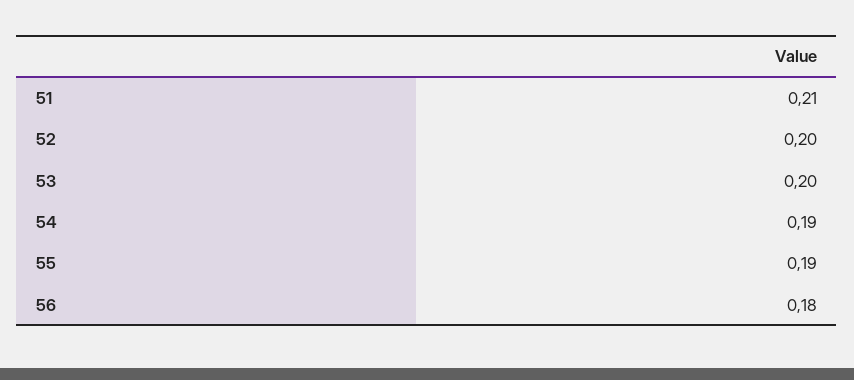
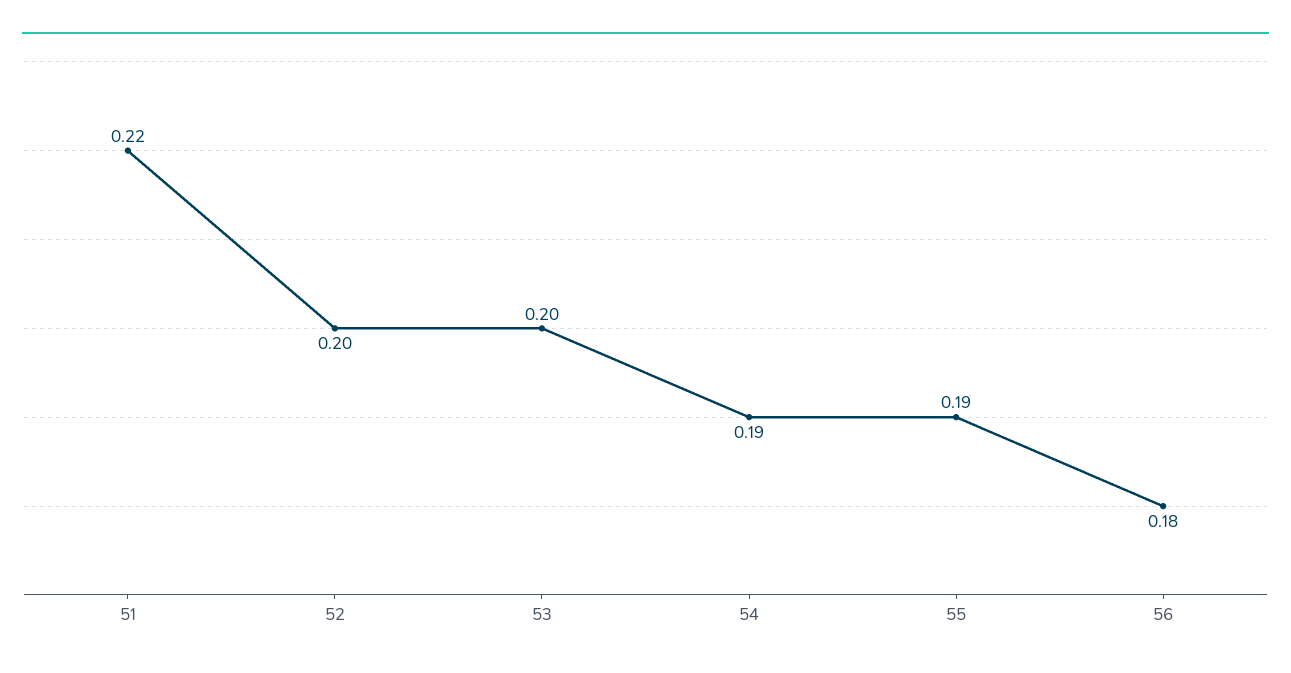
51: 0.21 -> 0.22

